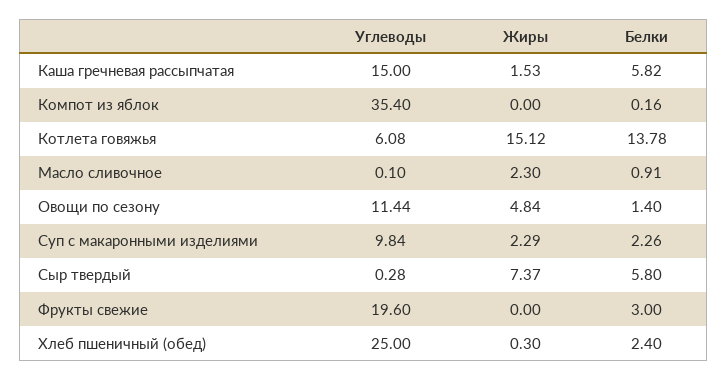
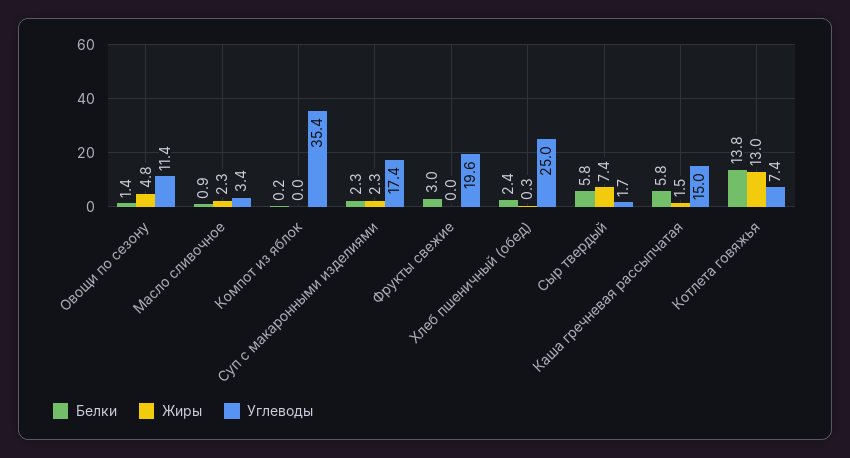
Углеводы, Котлета говяжья: 6.08 -> 7.4
Жиры, Котлета говяжья: 15.12 -> 13
Углеводы, Масло сливочное: 0.1 -> 3.4
Углеводы, Суп с макаронными изделиями: 9.84 -> 17.4
Углеводы, Сыр твердый: 0.28 -> 1.7

